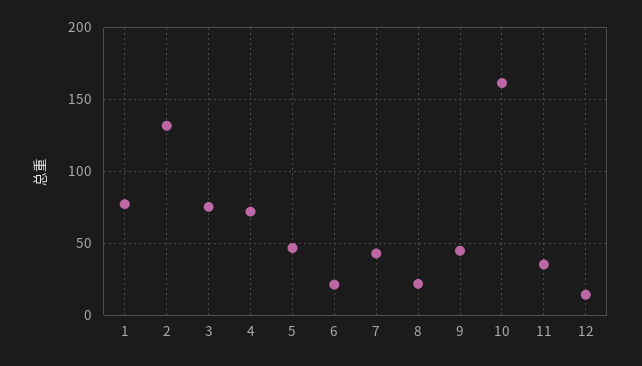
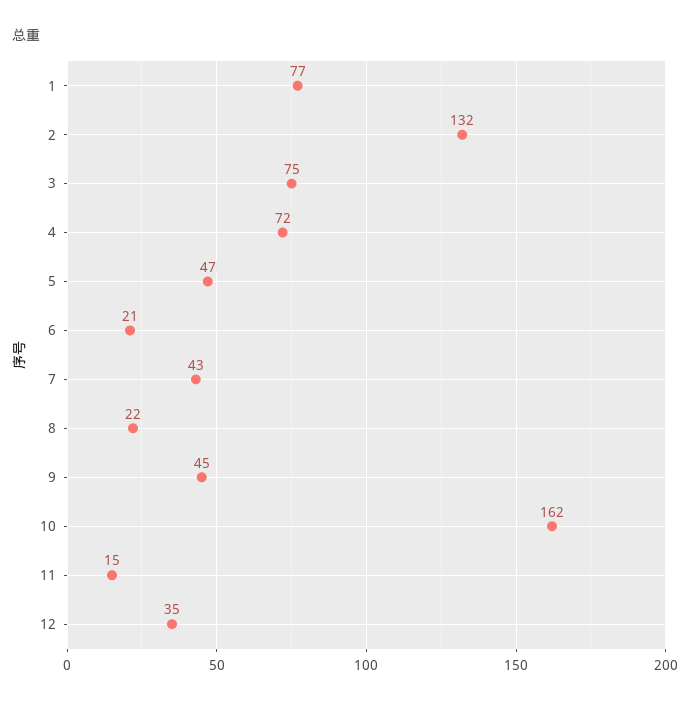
11: 35 -> 15
12: 15 -> 35

